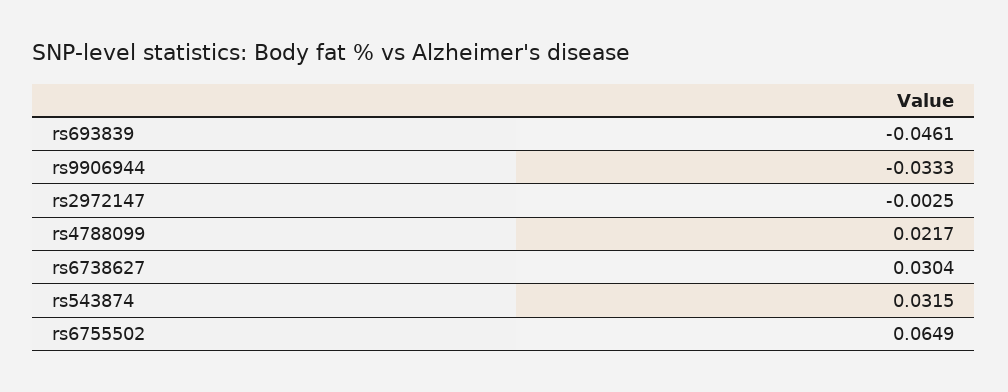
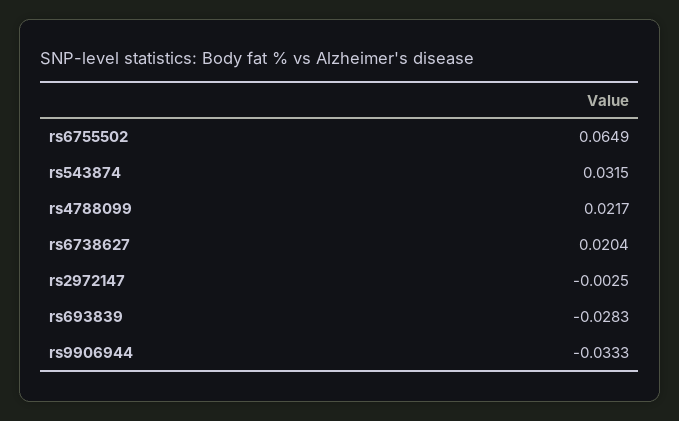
rs693839: -0.0461 -> -0.0283
rs6738627: 0.0304 -> 0.0204

